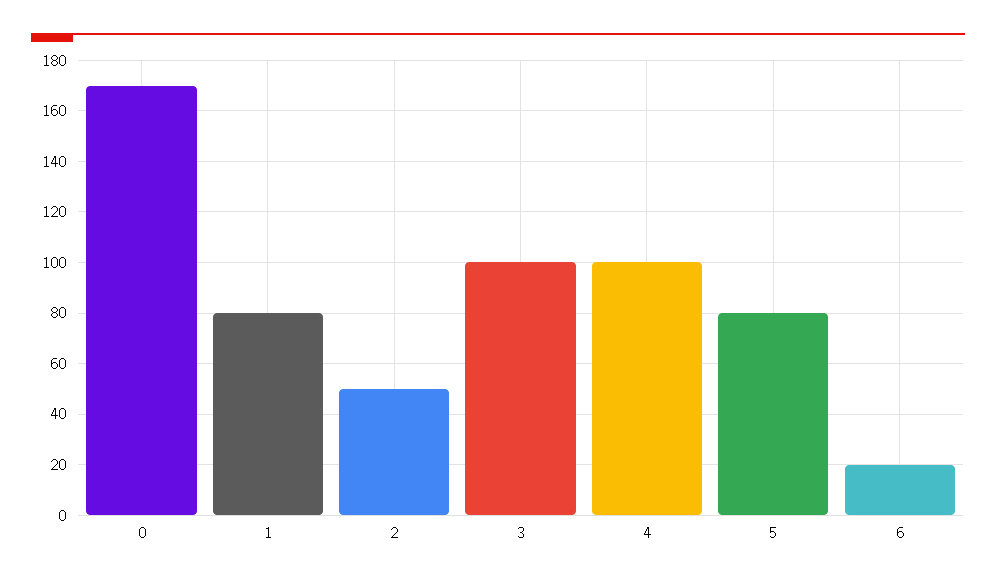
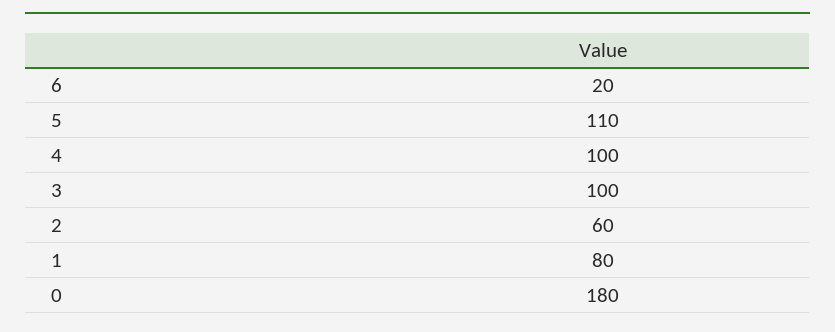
0: 170 -> 180
2: 50 -> 60
5: 80 -> 110

